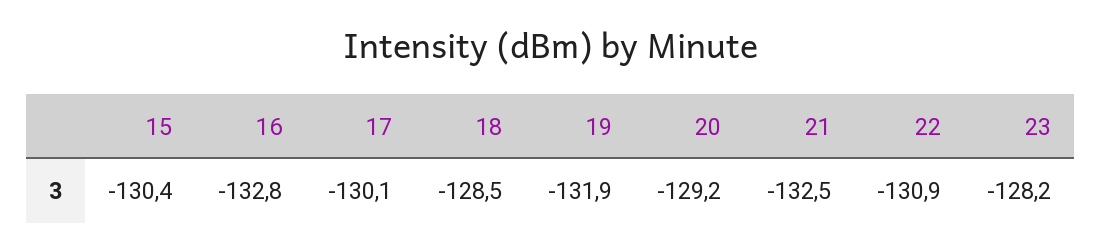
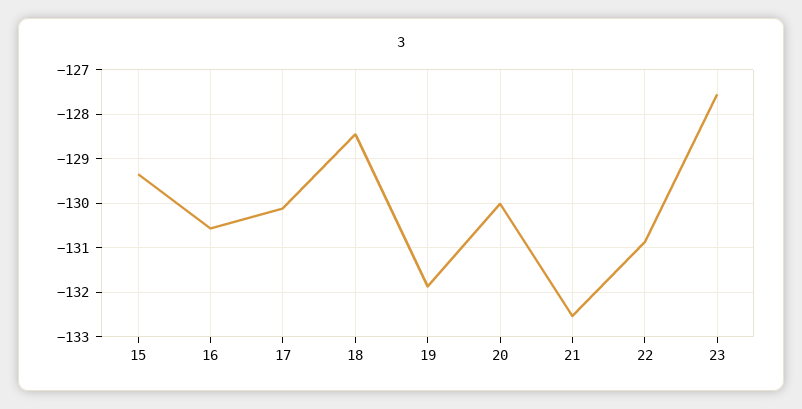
15: -130.4 -> -129.4
16: -132.8 -> -130.6
20: -129.2 -> -130
23: -128.2 -> -127.6

